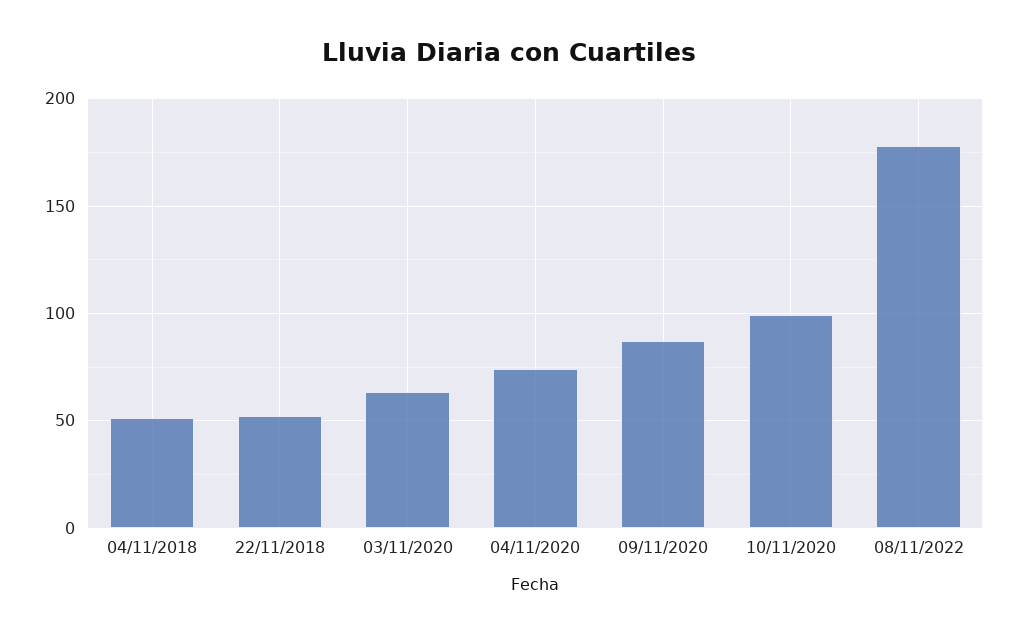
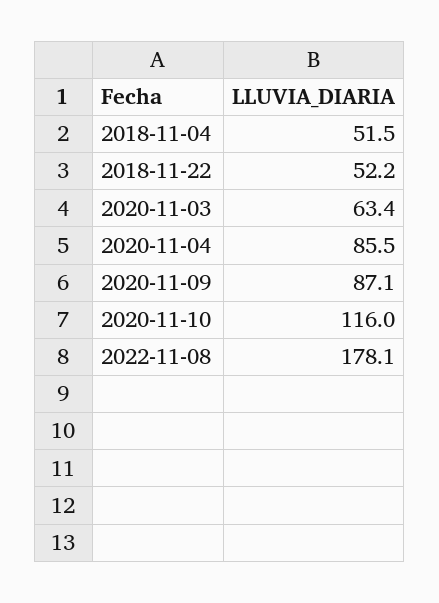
04/11/2020: 75 -> 85.5
10/11/2020: 100 -> 116

